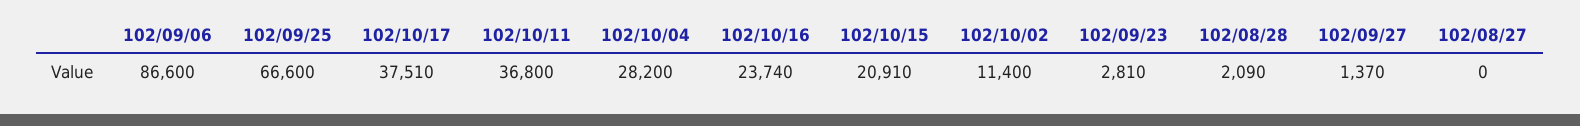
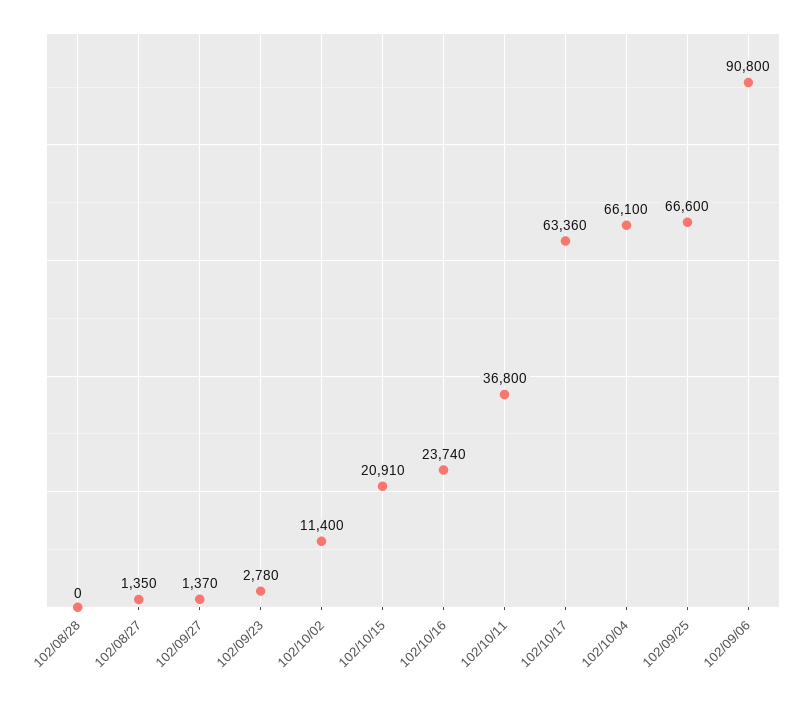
102/09/06: 86600 -> 90800
102/10/17: 37510 -> 63360
102/10/04: 28200 -> 66100
102/09/23: 2810 -> 2780
102/08/28: 2090 -> 0
102/08/27: 0 -> 1350

